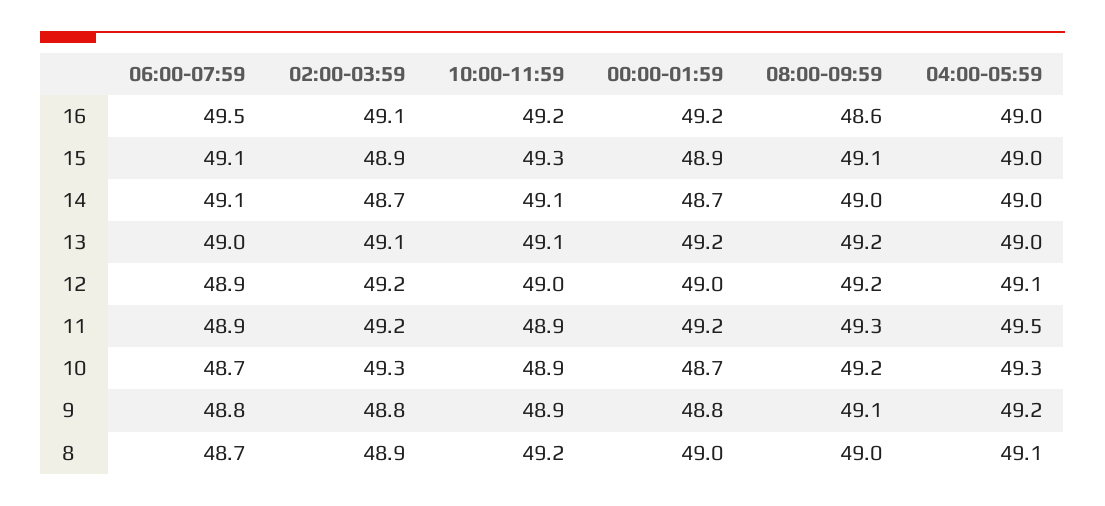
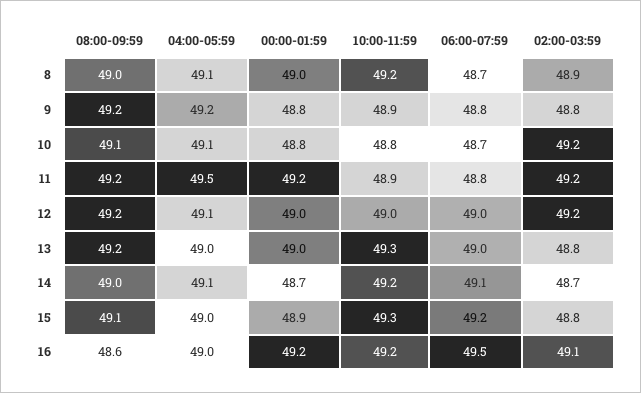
06:00-07:59, 15: 49.1 -> 49.2
02:00-03:59, 15: 48.9 -> 48.8
10:00-11:59, 14: 49.1 -> 49.2
04:00-05:59, 14: 49 -> 49.1
02:00-03:59, 13: 49.1 -> 48.8
10:00-11:59, 13: 49.1 -> 49.3
00:00-01:59, 13: 49.2 -> 49
06:00-07:59, 12: 48.9 -> 49
06:00-07:59, 11: 48.9 -> 48.8
08:00-09:59, 11: 49.3 -> 49.2
02:00-03:59, 10: 49.3 -> 49.2
10:00-11:59, 10: 48.9 -> 48.8
00:00-01:59, 10: 48.7 -> 48.8
08:00-09:59, 10: 49.2 -> 49.1
04:00-05:59, 10: 49.3 -> 49.1
08:00-09:59, 9: 49.1 -> 49.2

